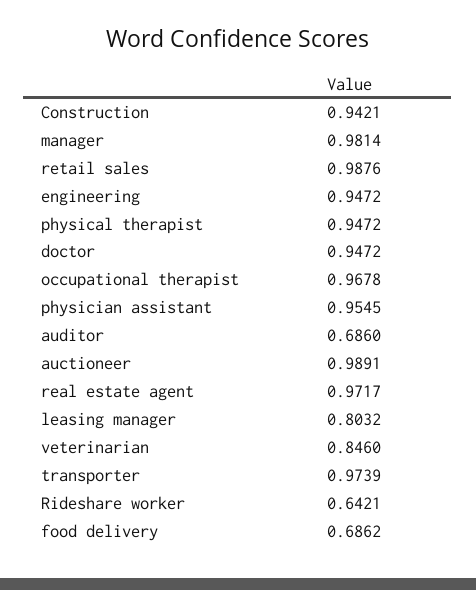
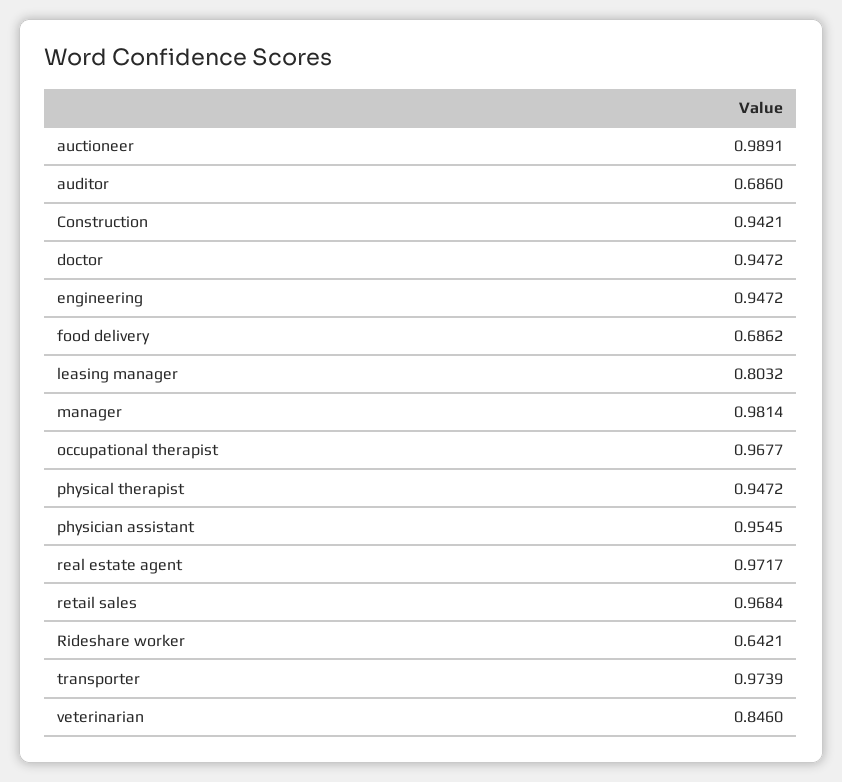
retail sales: 0.9876 -> 0.9684
occupational therapist: 0.9678 -> 0.9677

